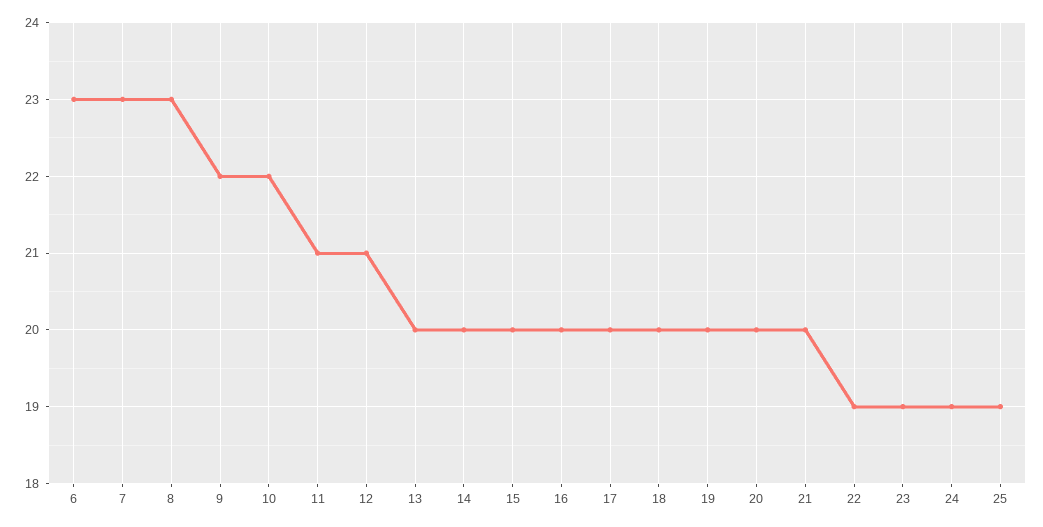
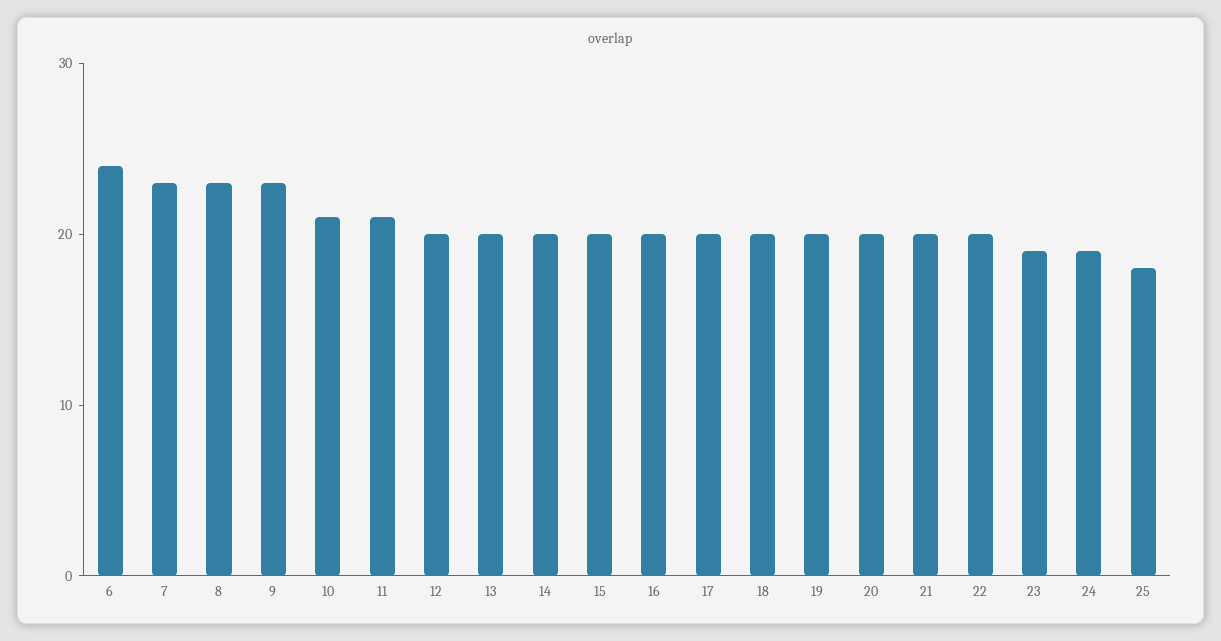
6: 23 -> 24
9: 22 -> 23
10: 22 -> 21
12: 21 -> 20
22: 19 -> 20
25: 19 -> 18

